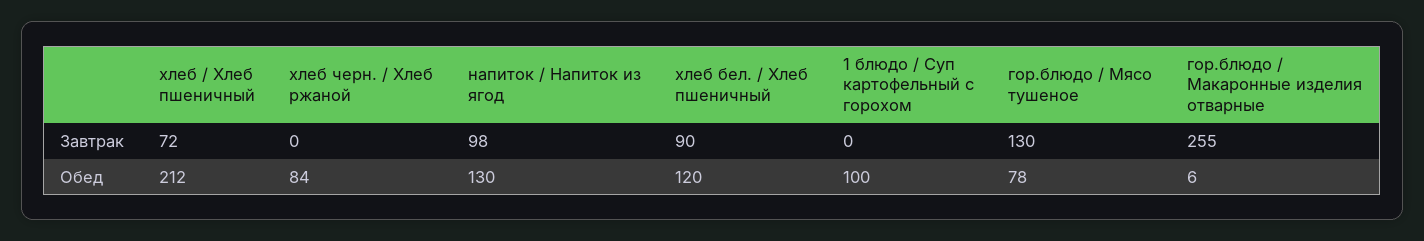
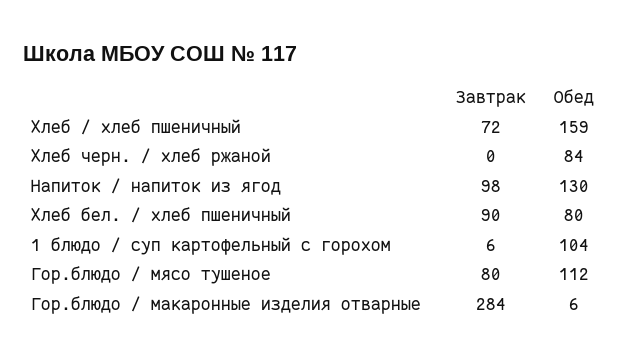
1 блюдо / Суп картофельный с горохом, Завтрак: 0 -> 6
гор.блюдо / Мясо тушеное, Завтрак: 130 -> 80
гор.блюдо / Макаронные изделия отварные, Завтрак: 255 -> 284
хлеб / Хлеб пшеничный, Обед: 212 -> 159
хлеб бел. / Хлеб пшеничный, Обед: 120 -> 80
1 блюдо / Суп картофельный с горохом, Обед: 100 -> 104
гор.блюдо / Мясо тушеное, Обед: 78 -> 112

